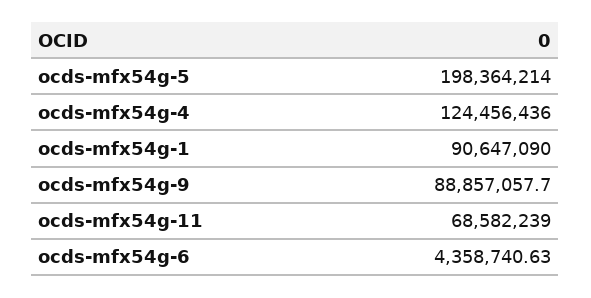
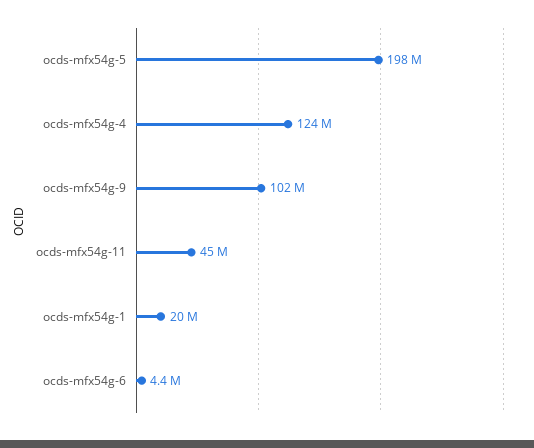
ocds-mfx54g-1: 90647090 -> 20000000
ocds-mfx54g-9: 88857057.7 -> 102000000
ocds-mfx54g-11: 68582239 -> 45000000

